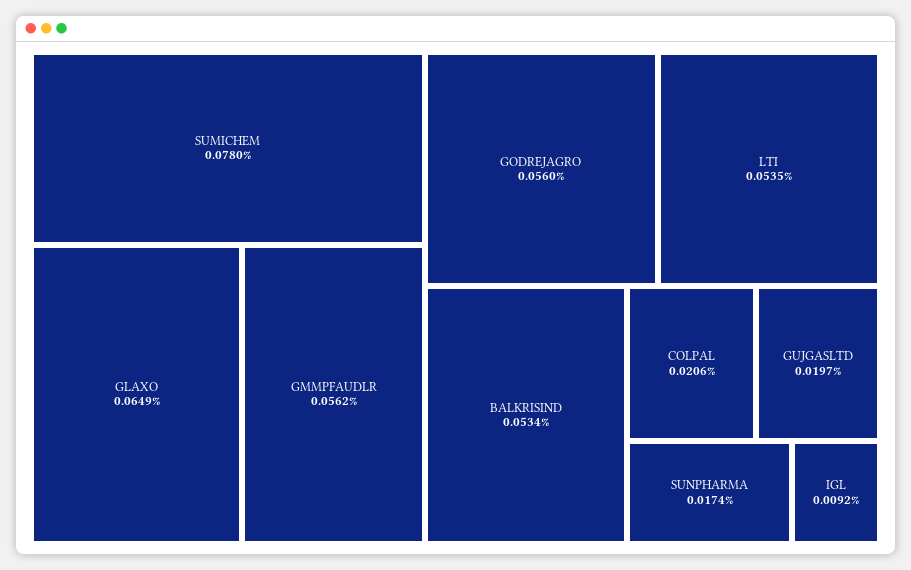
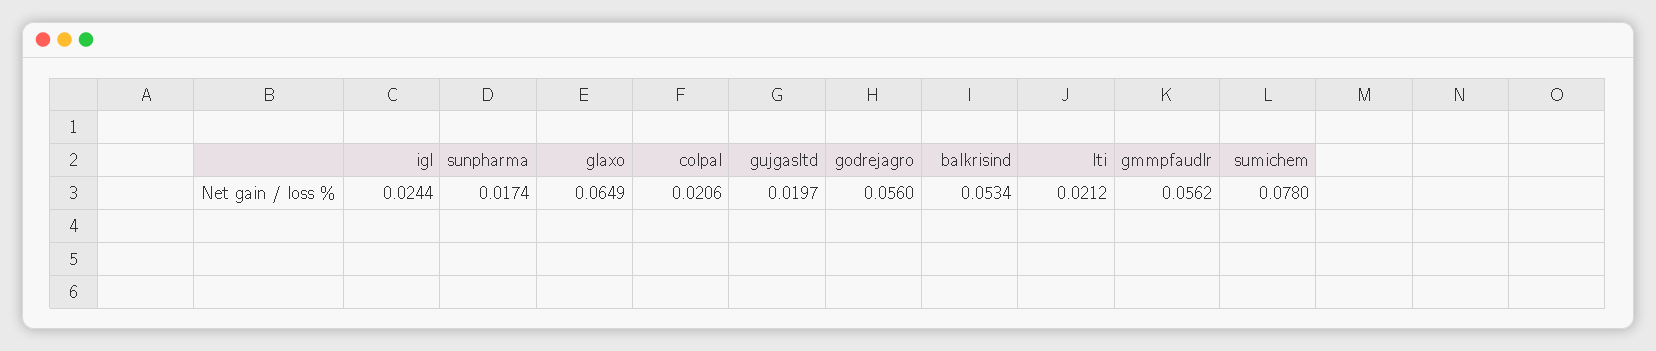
LTI: 0.0535 -> 0.0212
IGL: 0.0092 -> 0.0244

